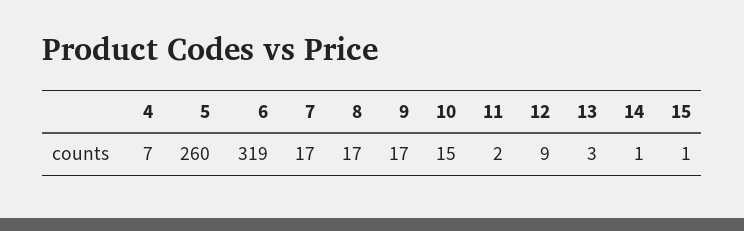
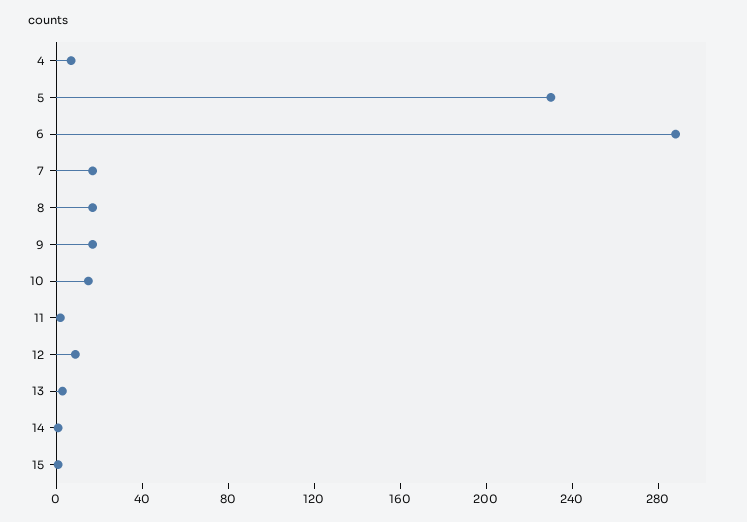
5: 260 -> 230
6: 319 -> 290

